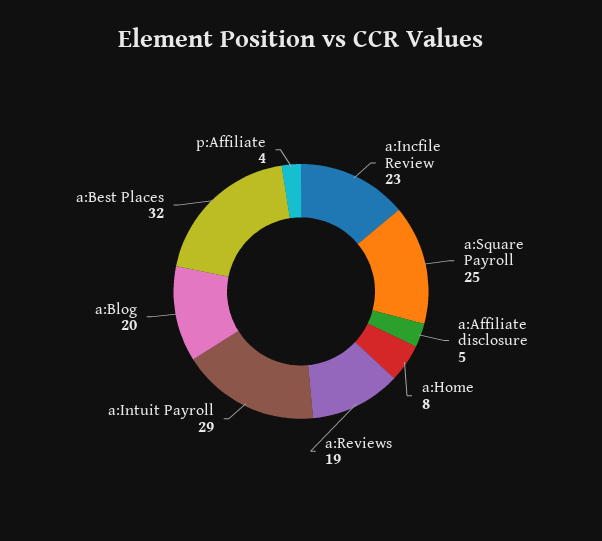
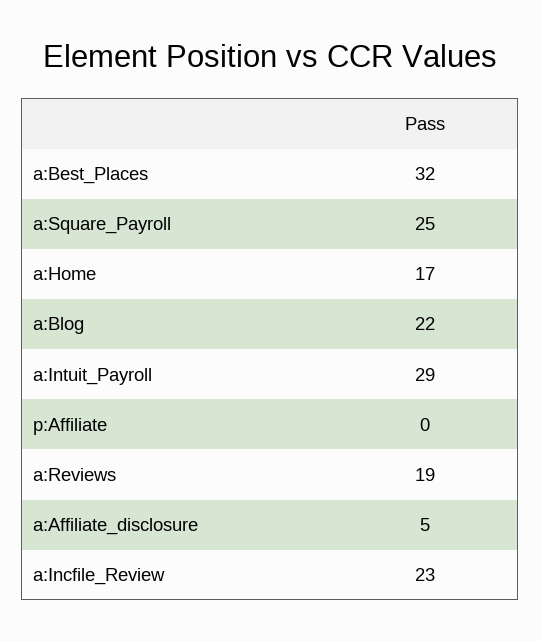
a:Home: 8 -> 17
a:Blog: 20 -> 22
p:Affiliate: 4 -> 0

